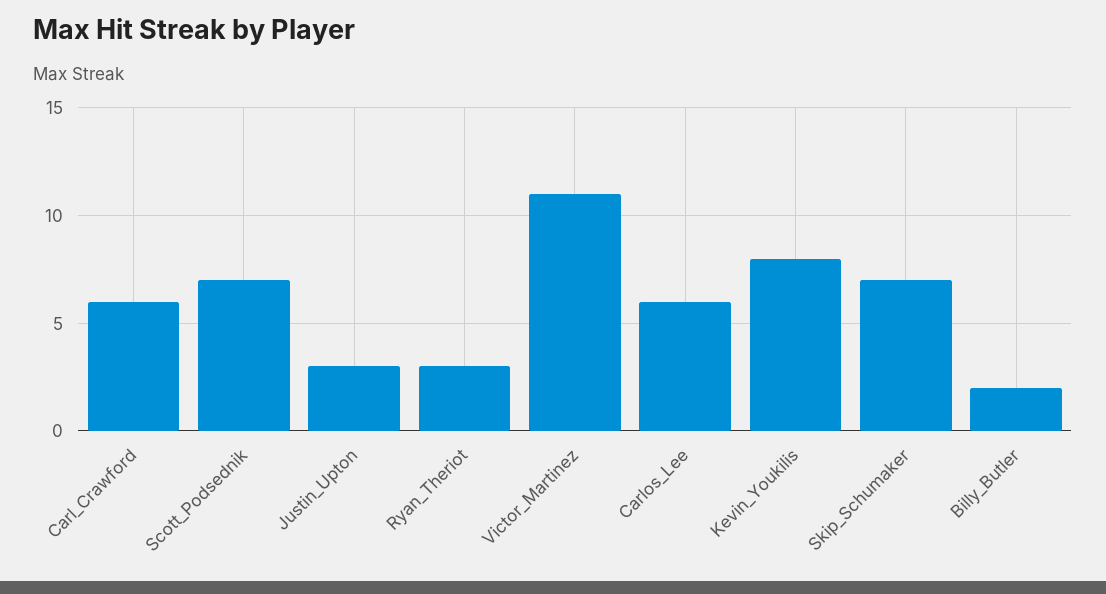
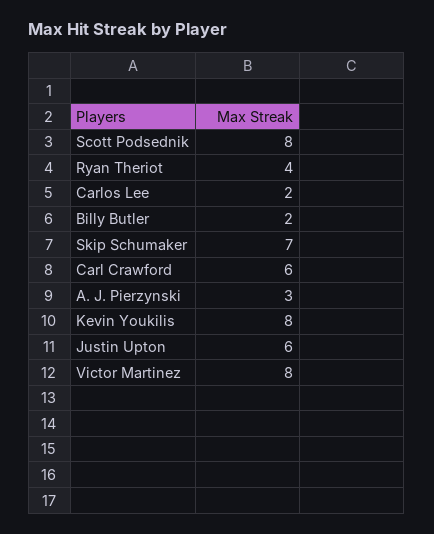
Scott_Podsednik: 7 -> 8
Justin_Upton: 3 -> 6
Ryan_Theriot: 3 -> 4
Victor_Martinez: 11 -> 8
Carlos_Lee: 6 -> 2
A. J. Pierzynski: none -> 3

